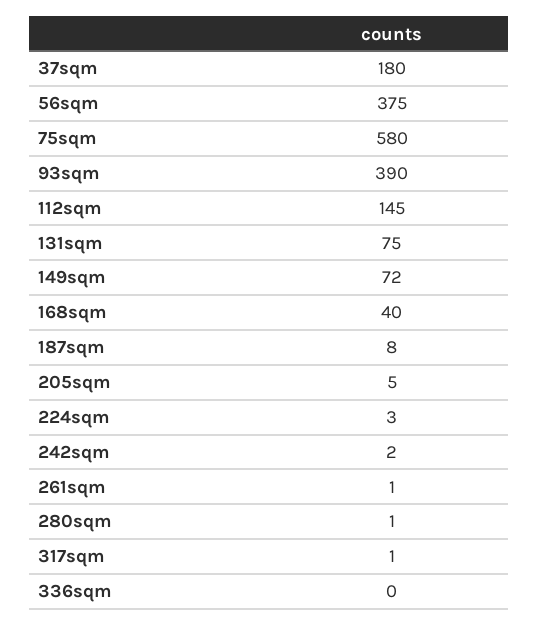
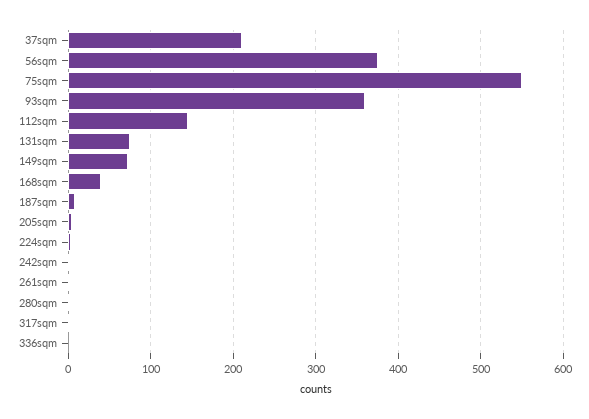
37sqm: 180 -> 210
75sqm: 580 -> 550
93sqm: 390 -> 360

